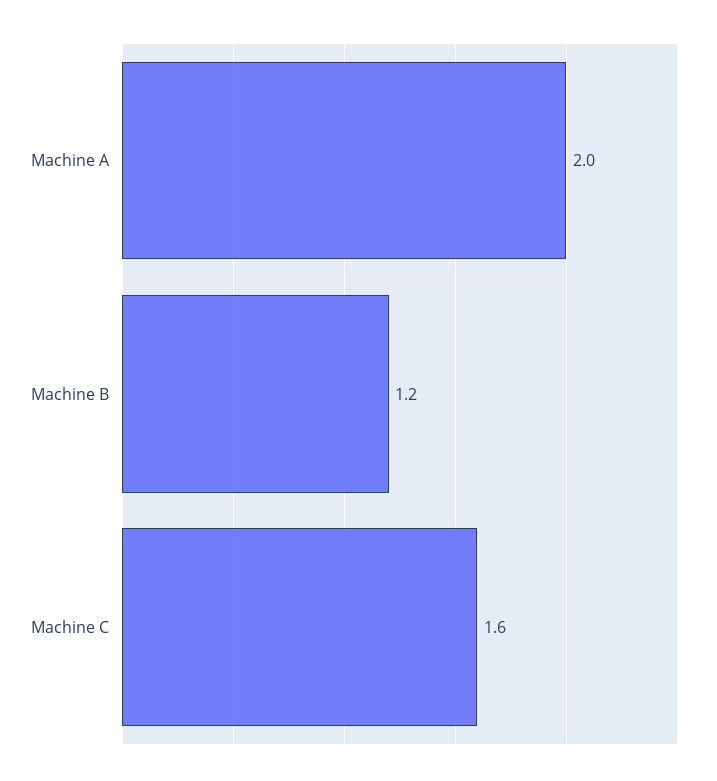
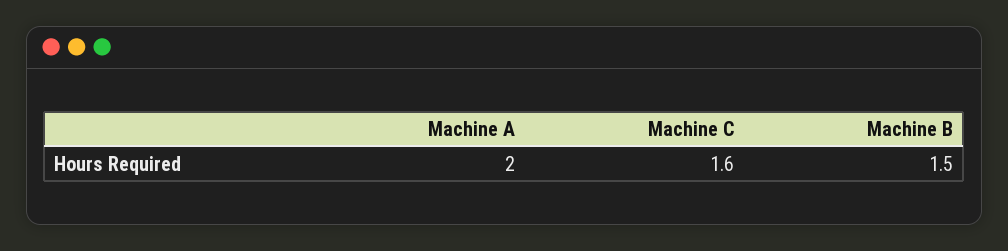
Machine B: 1.2 -> 1.5

